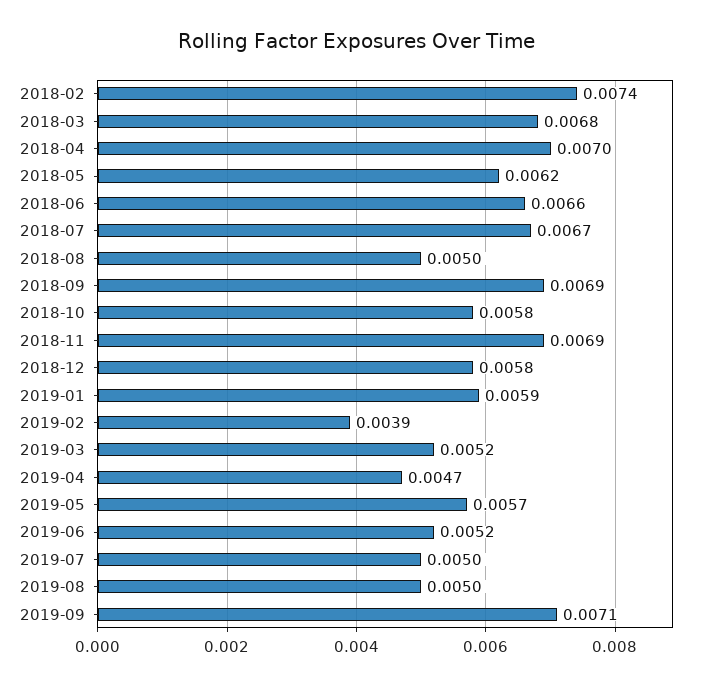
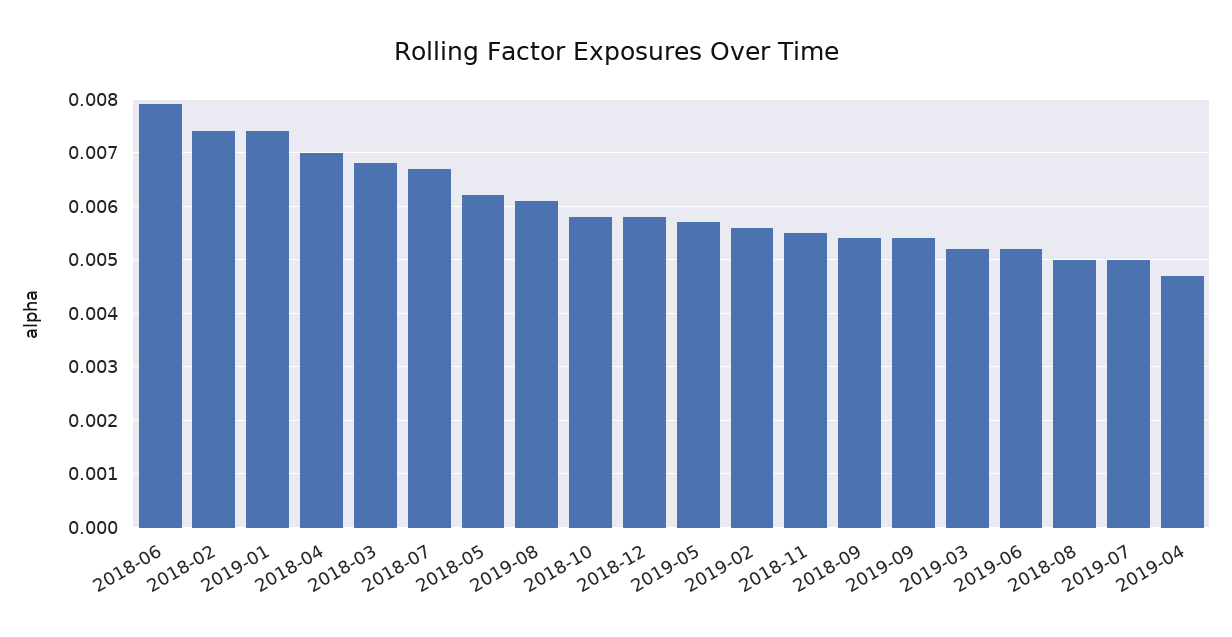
2018-06: 0.0066 -> 0.008
2018-09: 0.0069 -> 0.0055
2018-11: 0.0069 -> 0.0055
2019-01: 0.0059 -> 0.0075
2019-02: 0.0039 -> 0.0055
2019-08: 0.005 -> 0.006
2019-09: 0.0071 -> 0.0055

